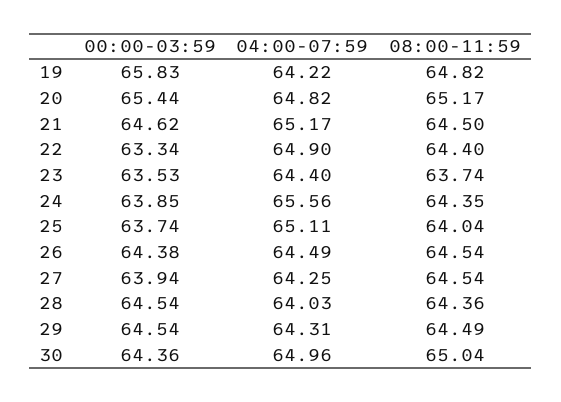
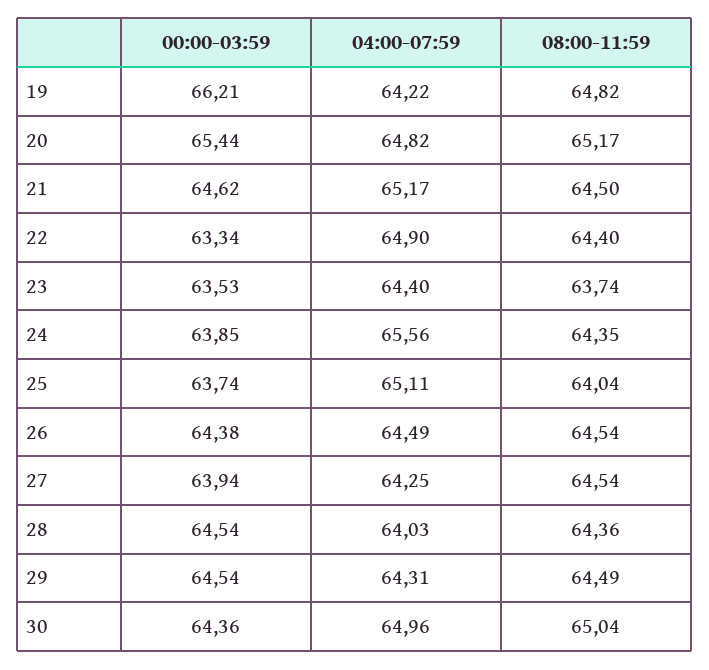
00:00-03:59, 19: 65.83 -> 66.21

